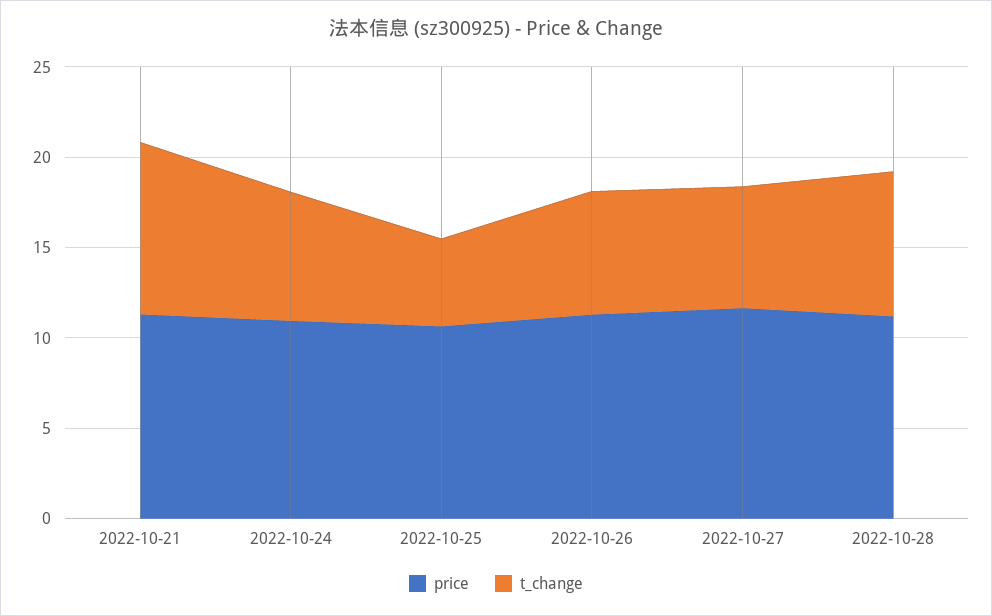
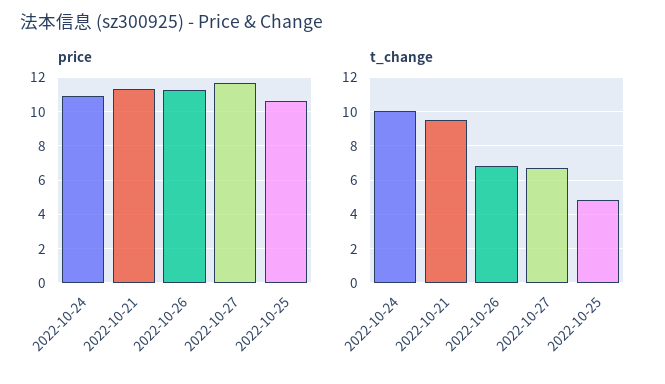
t_change, 2022-10-24: 7 -> 10
price, 2022-10-28: 11 -> none
t_change, 2022-10-28: 8 -> none

